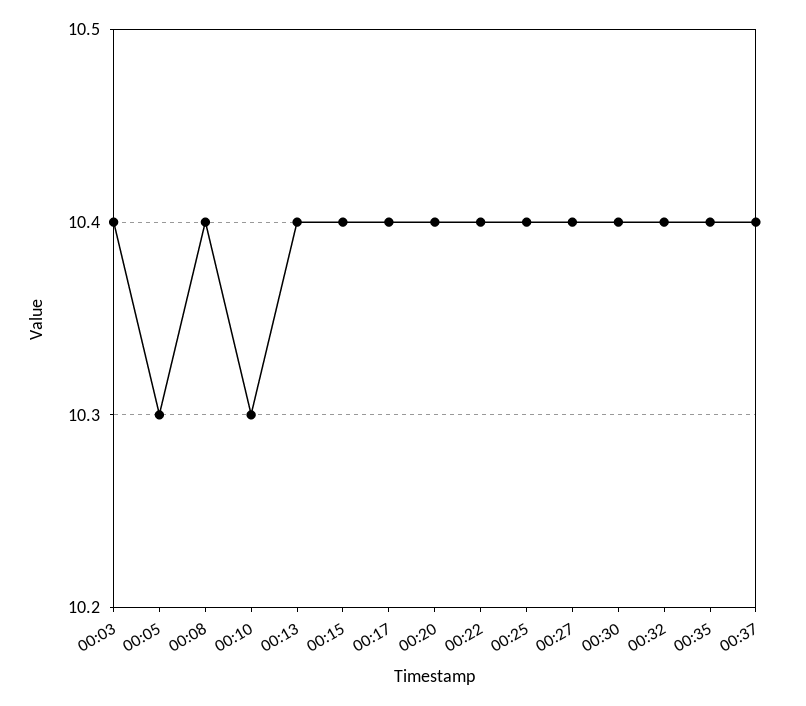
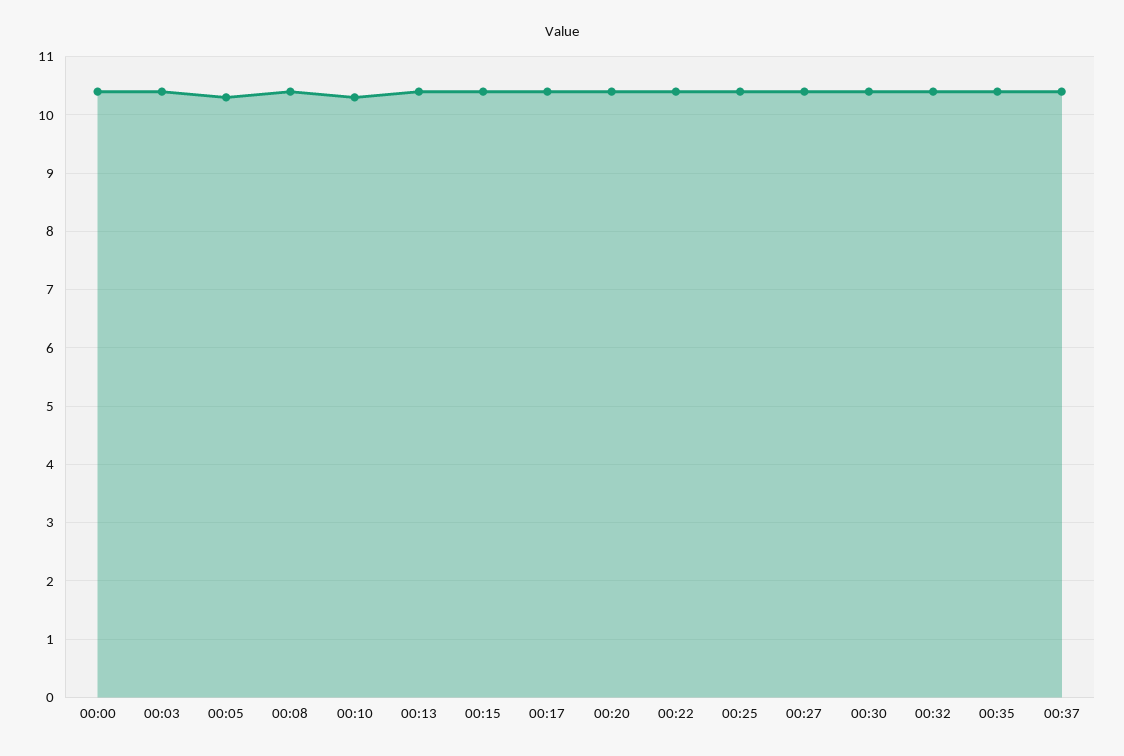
00:00: none -> 10.5

